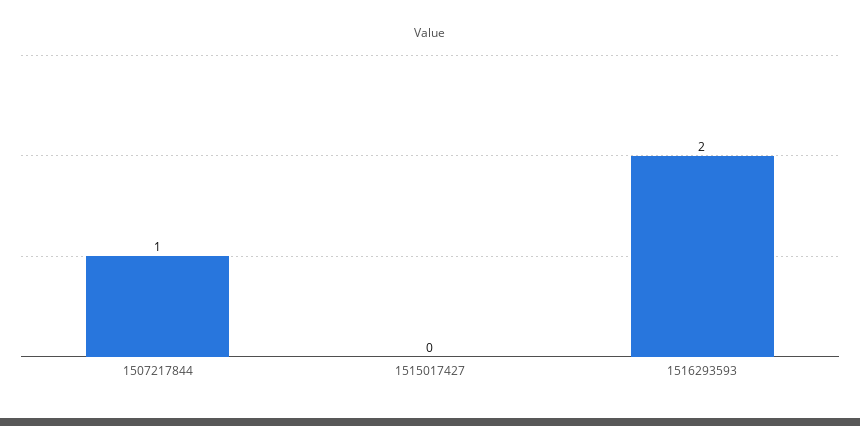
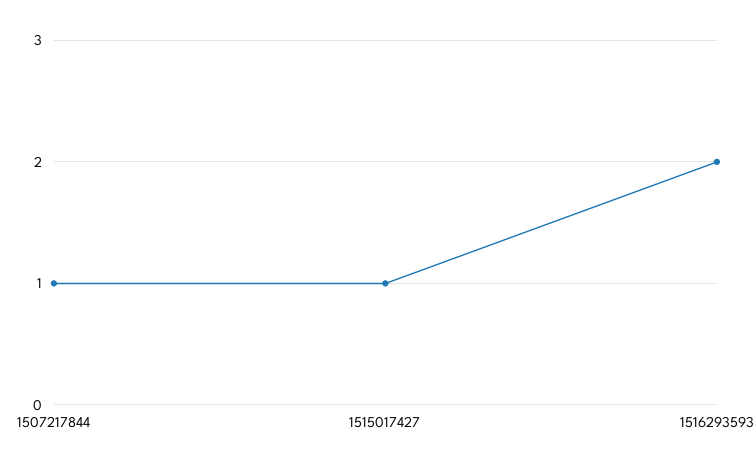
1515017427: 0 -> 1

